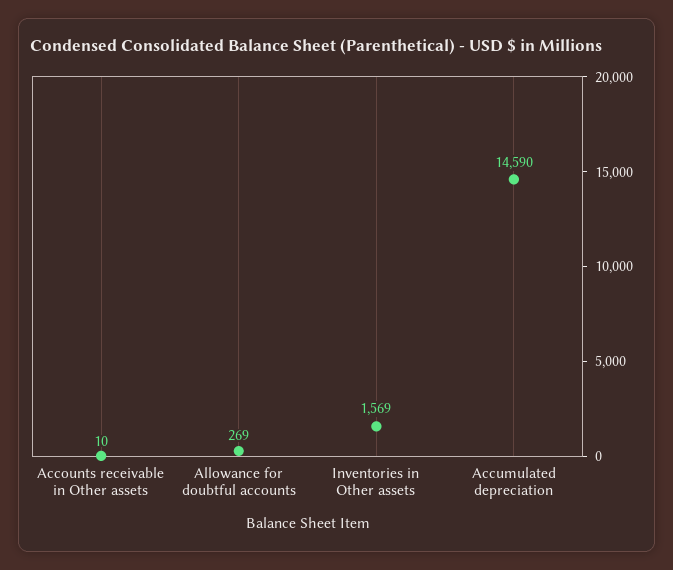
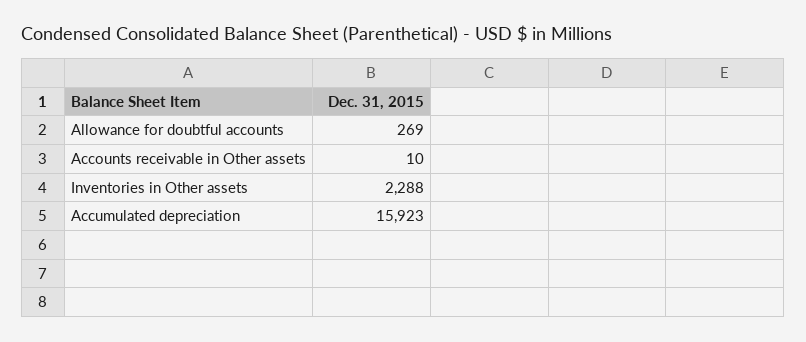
Inventories in Other assets: 1569 -> 2288
Accumulated depreciation: 14590 -> 15923

